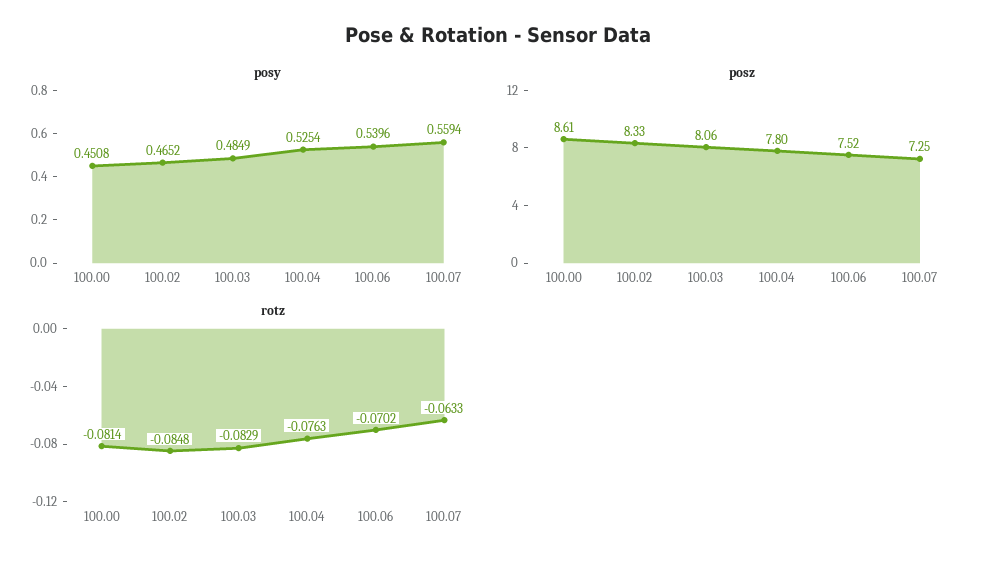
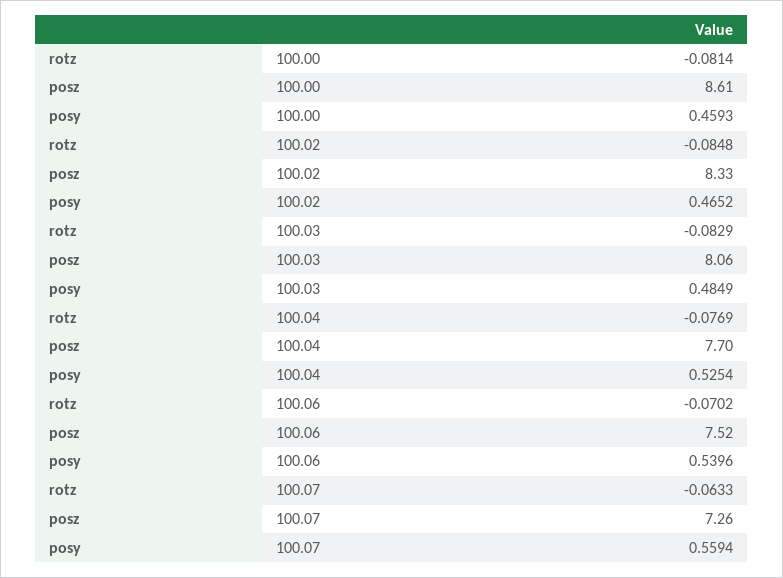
posy, 100.00: 0.4508 -> 0.4593
posz, 100.04: 7.8 -> 7.7
posz, 100.07: 7.25 -> 7.26
rotz, 100.04: -0.0763 -> -0.0769

